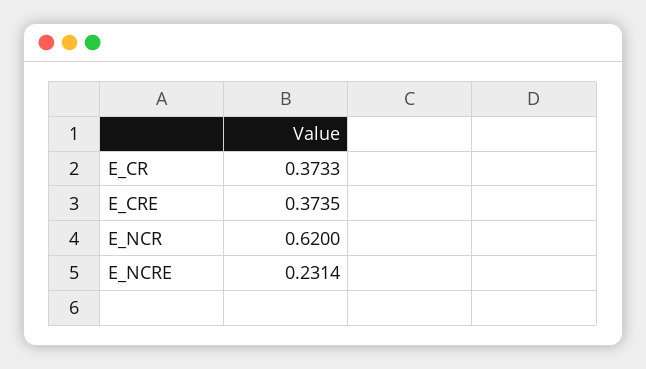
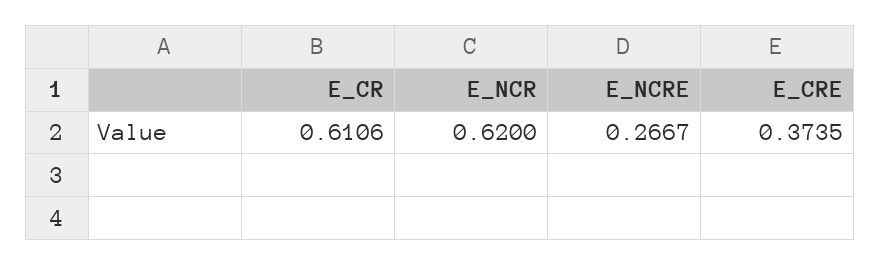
E_CR: 0.3733 -> 0.6106
E_NCRE: 0.2314 -> 0.2667

